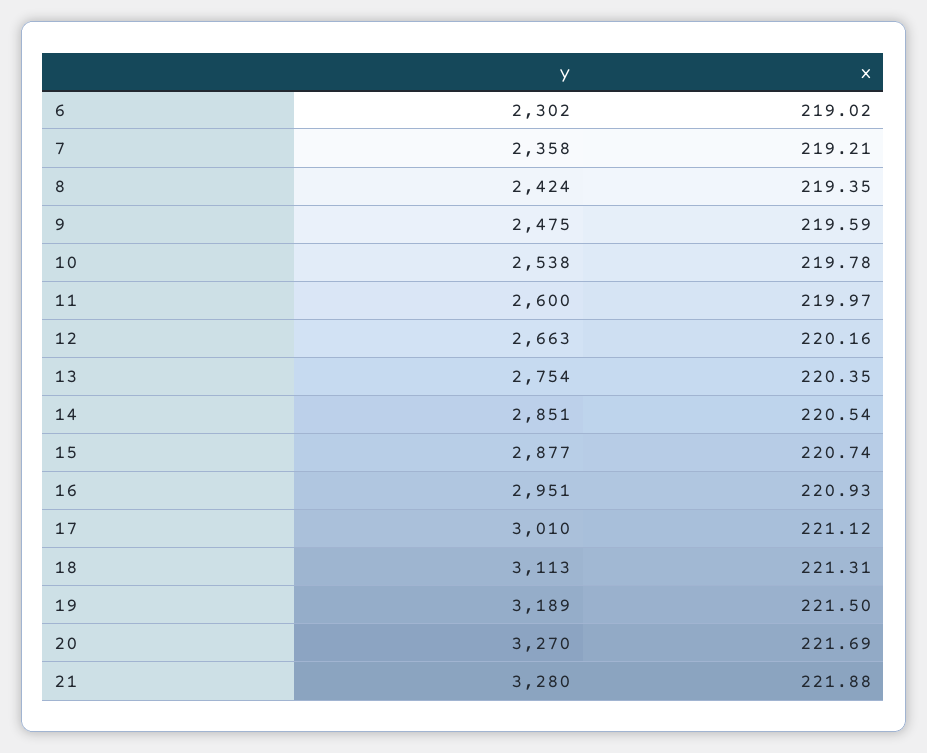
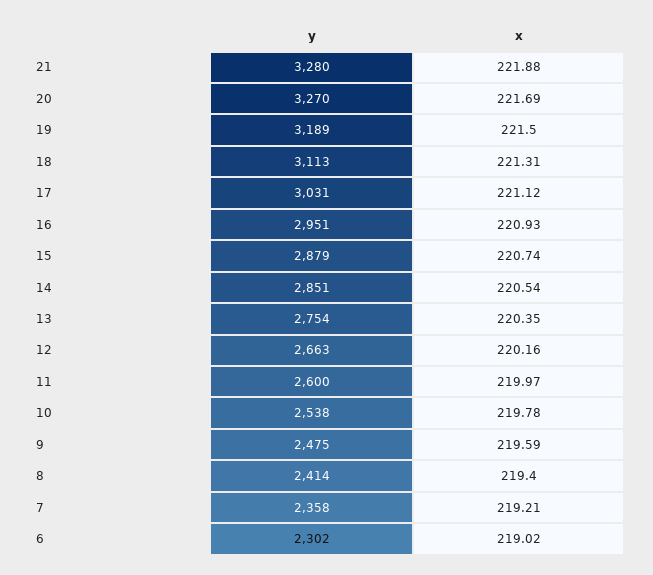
y, 8: 2424 -> 2414
x, 8: 219.35 -> 219.4
y, 15: 2877 -> 2879
y, 17: 3010 -> 3031

